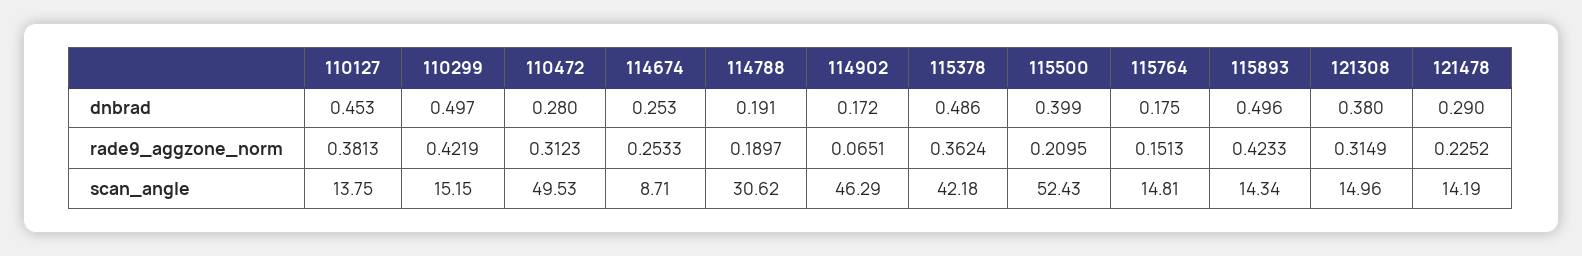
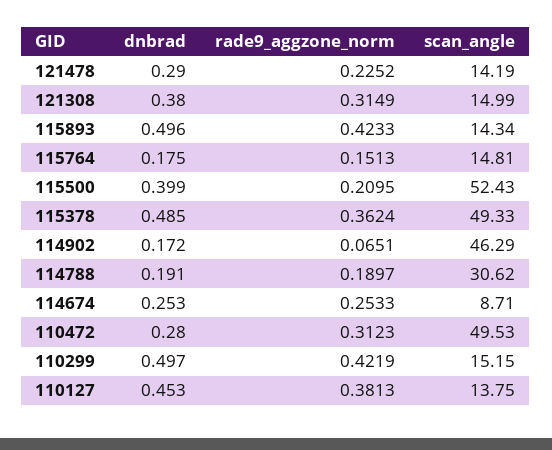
115378, dnbrad: 0.486 -> 0.485
115378, scan_angle: 42.18 -> 49.33
121308, scan_angle: 14.96 -> 14.99

